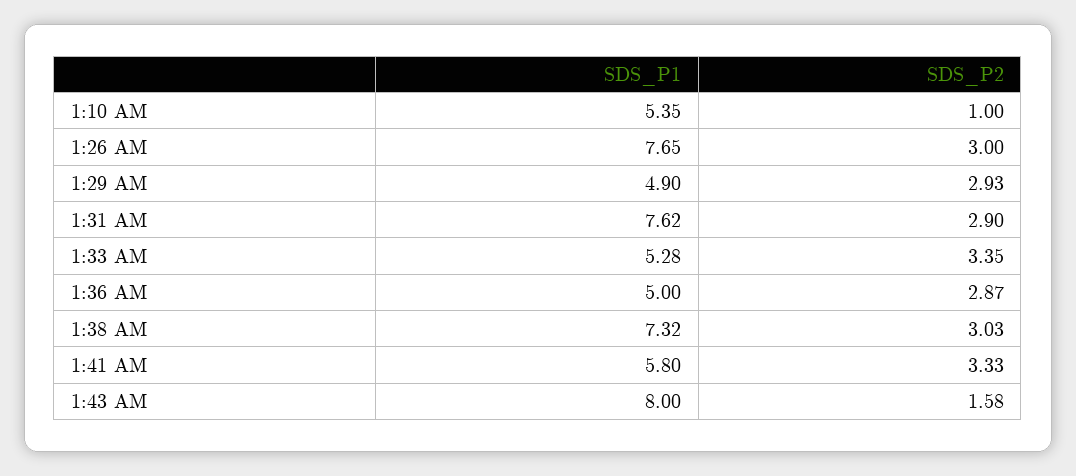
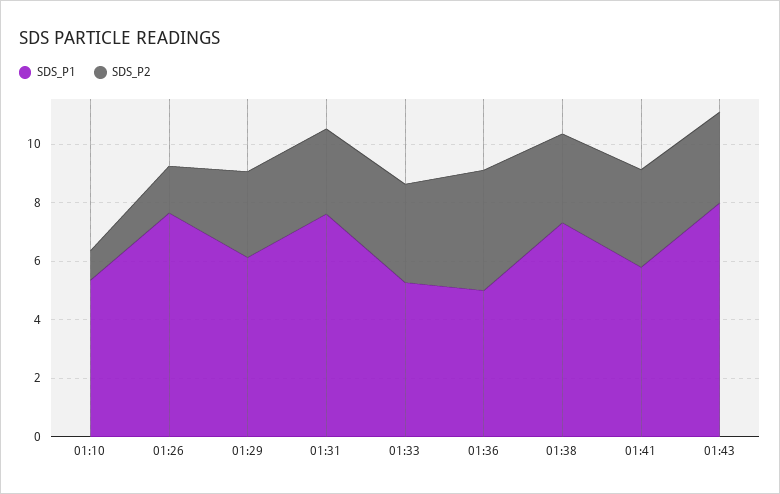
SDS_P2, 1:26 AM: 3 -> 1.5
SDS_P1, 1:29 AM: 4.9 -> 6
SDS_P2, 1:36 AM: 2.87 -> 4
SDS_P2, 1:43 AM: 1.58 -> 3

